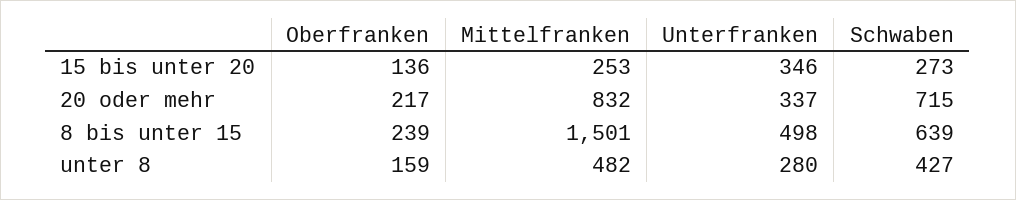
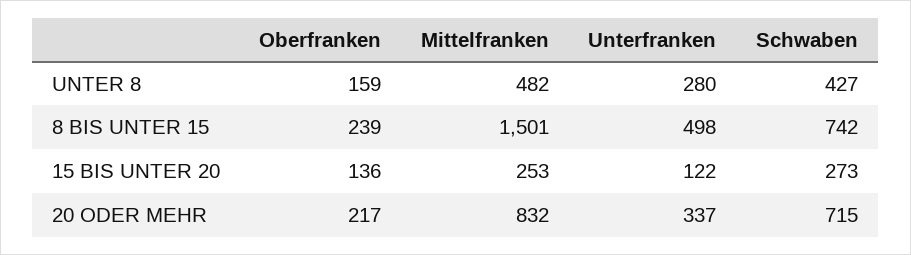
Unterfranken, 15 bis unter 20: 346 -> 122
Schwaben, 8 bis unter 15: 639 -> 742

